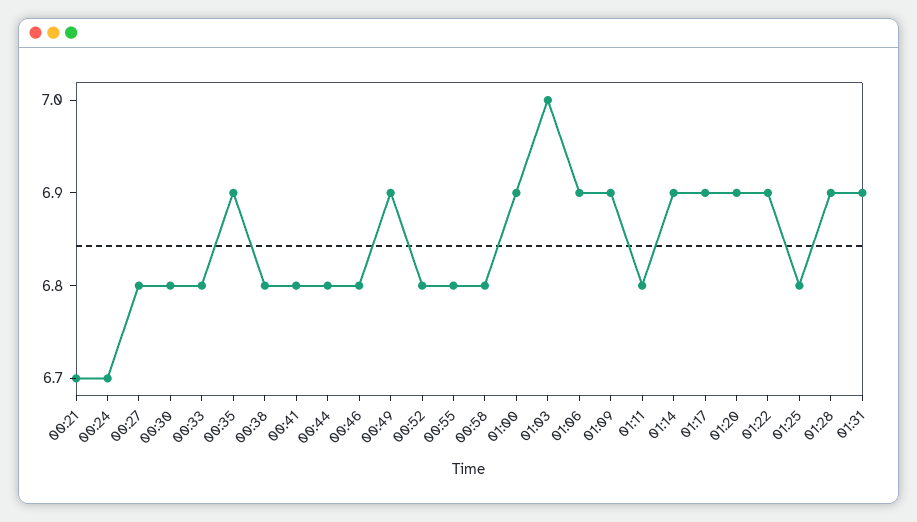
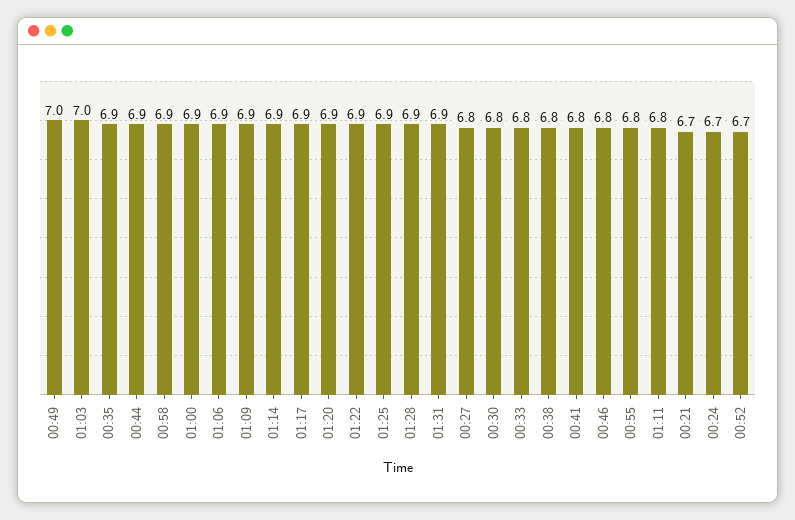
00:44: 6.8 -> 6.9
00:49: 6.9 -> 7
00:52: 6.8 -> 6.7
00:58: 6.8 -> 6.9
01:25: 6.8 -> 6.9

